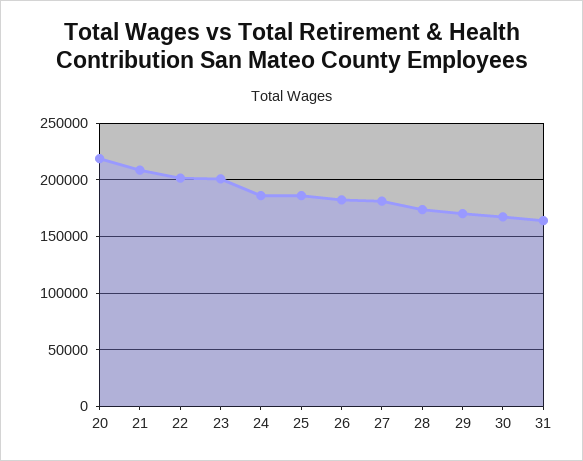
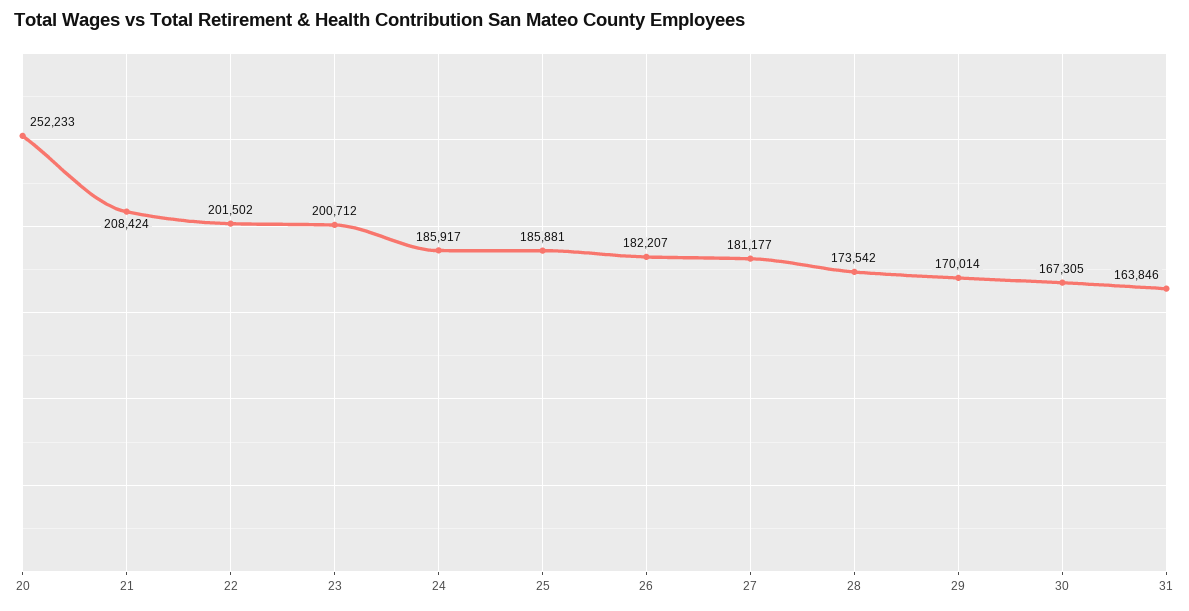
20: 220000 -> 252233

